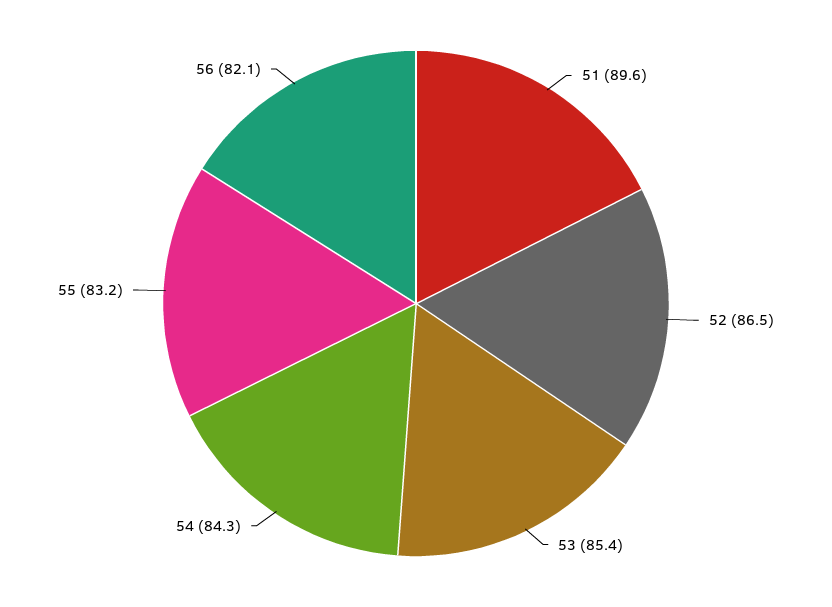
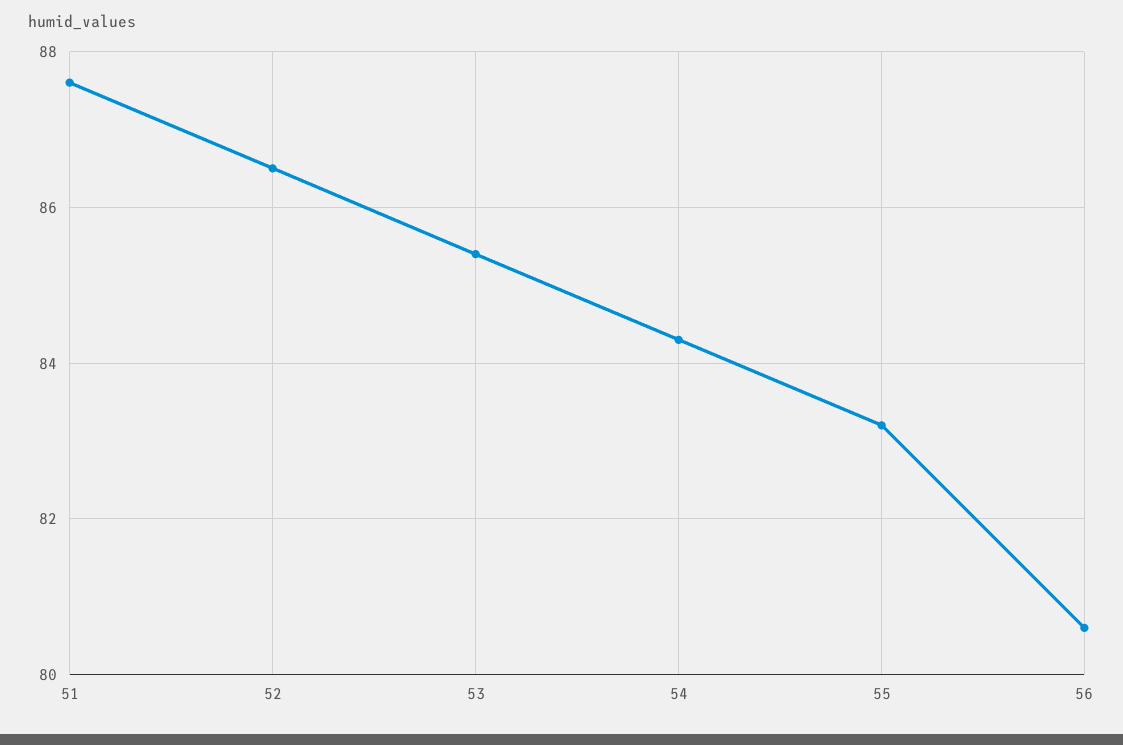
51: 89.6 -> 87.5
56: 82.1 -> 80.5

